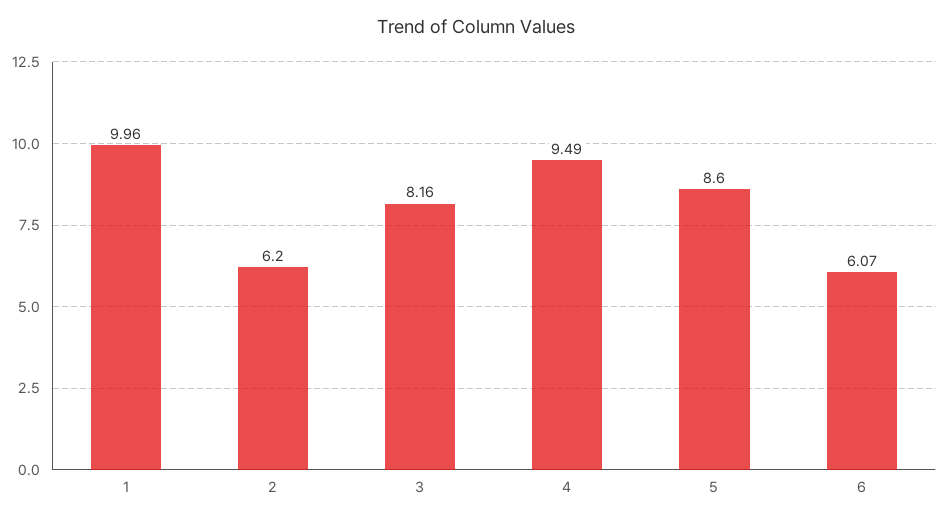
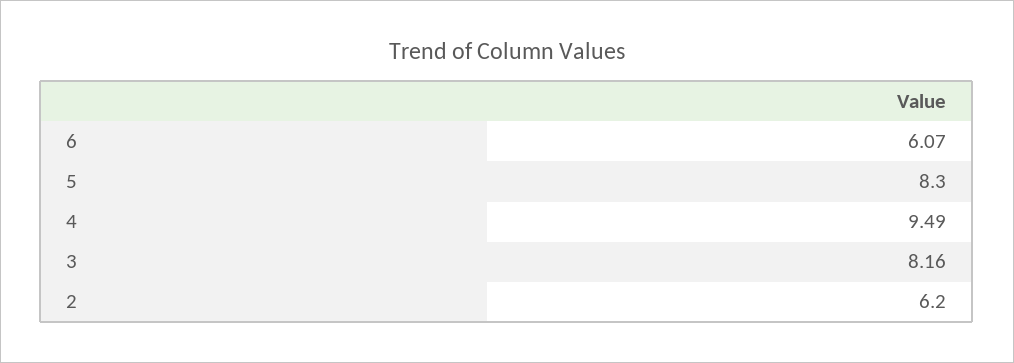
1: 9.96 -> none
5: 8.6 -> 8.3

